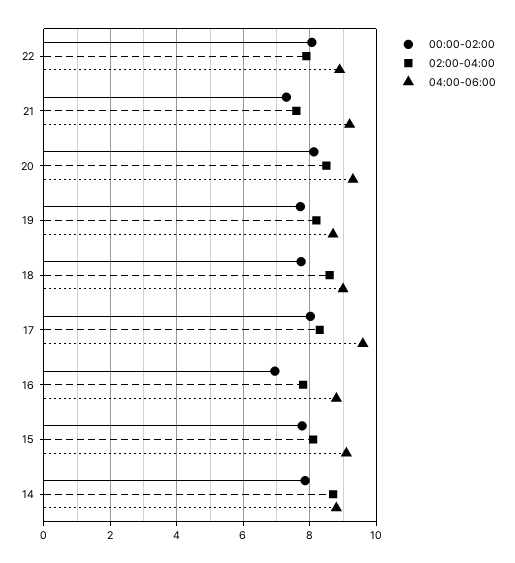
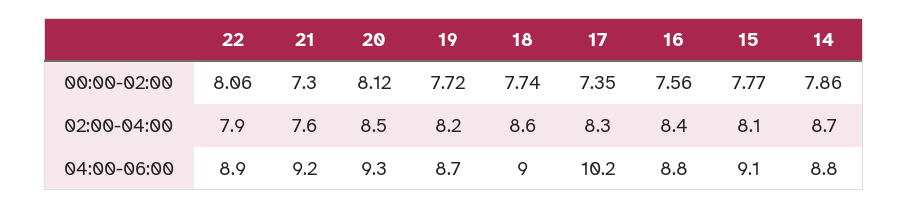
00:00-02:00, 17: 8 -> 7.35
04:00-06:00, 17: 9.6 -> 10.2
00:00-02:00, 16: 7 -> 7.56
02:00-04:00, 16: 7.8 -> 8.4

